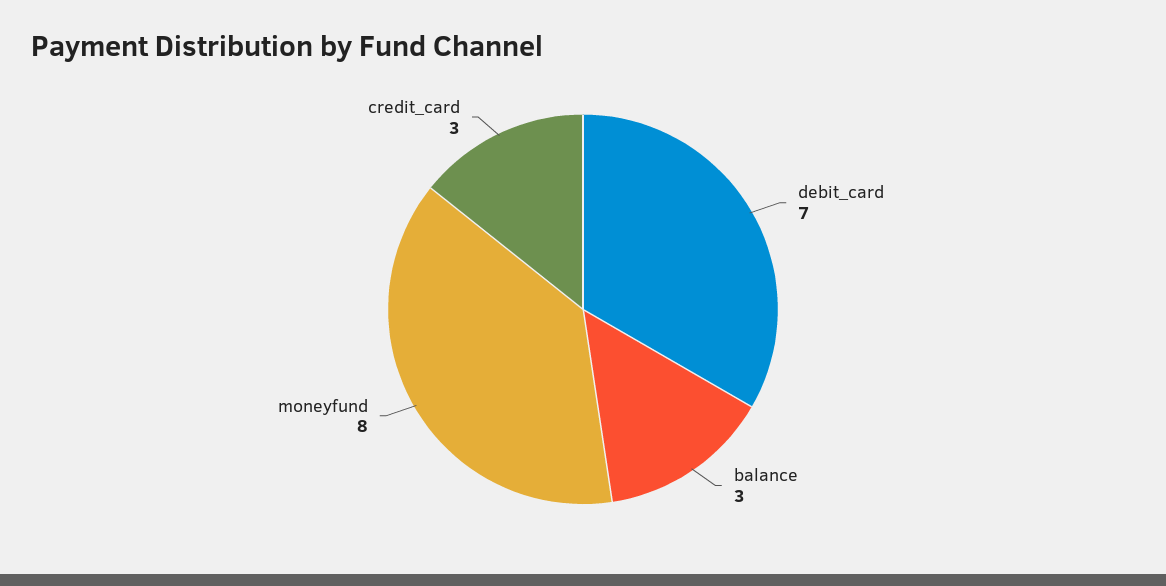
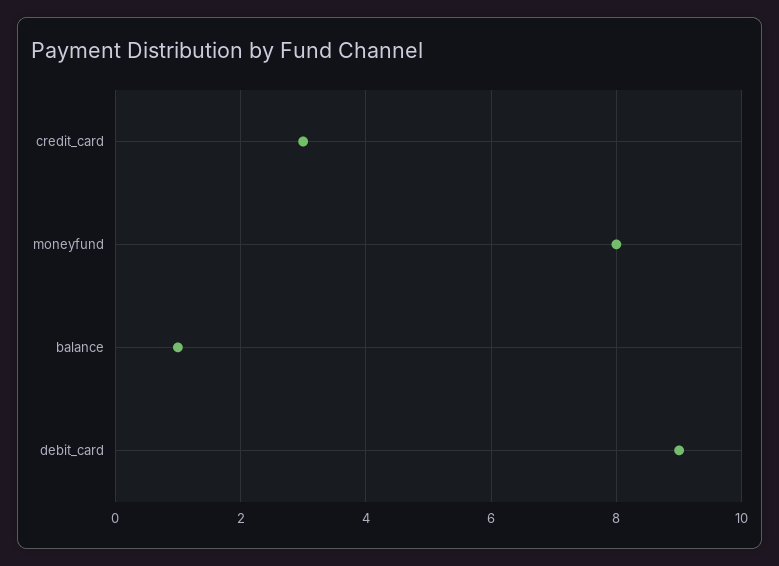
debit_card: 7 -> 9
balance: 3 -> 1

